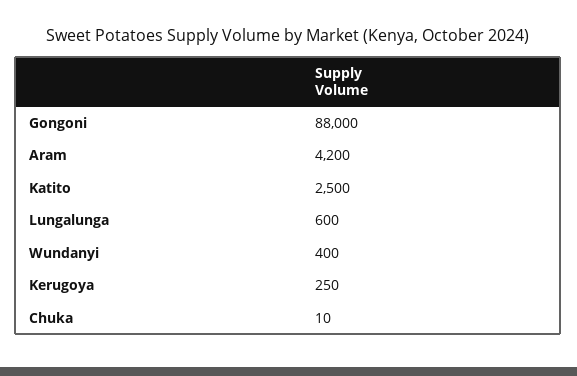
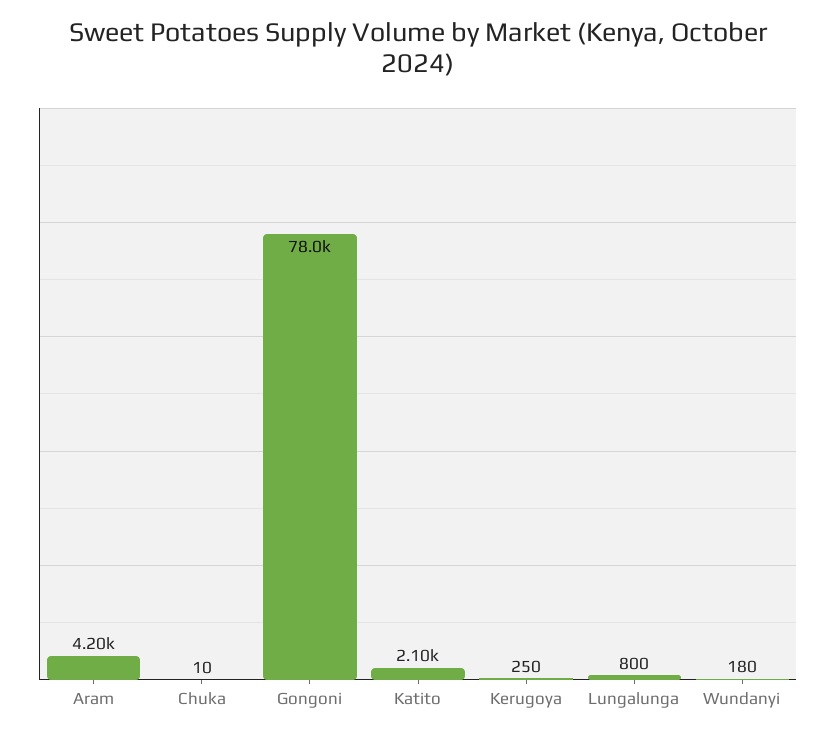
Gongoni: 88000 -> 78000
Katito: 2500 -> 2100
Lungalunga: 600 -> 800
Wundanyi: 400 -> 180

